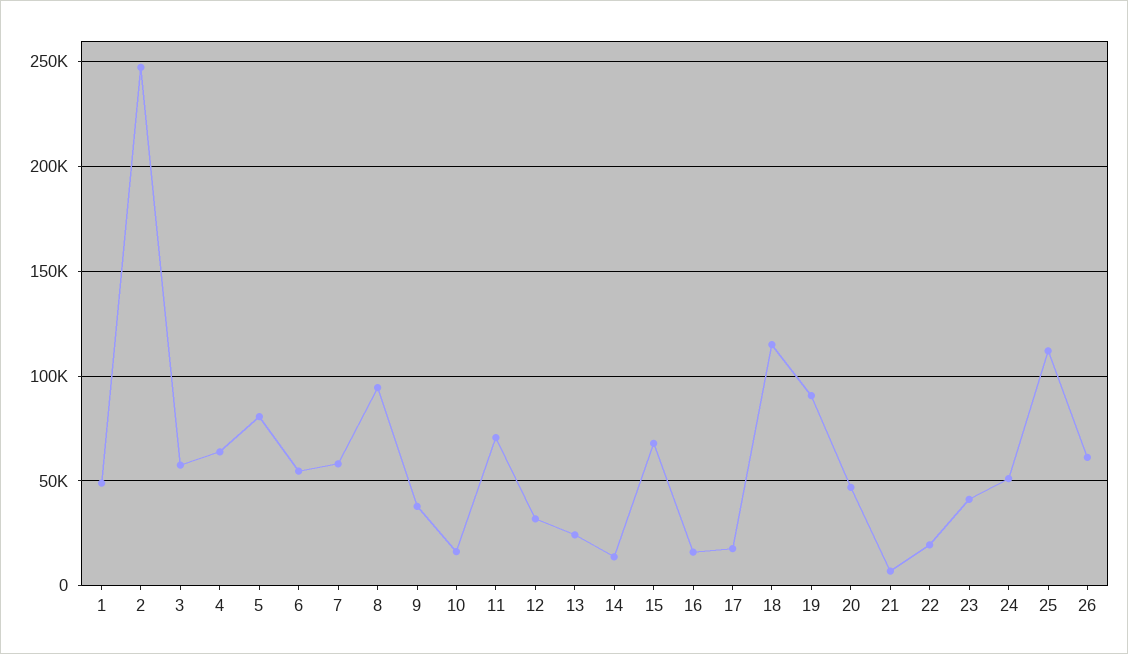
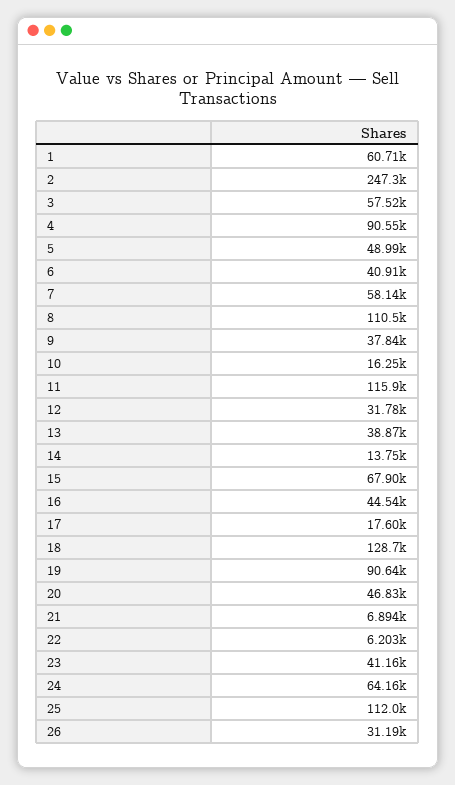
1: 50000 -> 60710
4: 65000 -> 90550
5: 80000 -> 48990
6: 55000 -> 40910
8: 95000 -> 110500
11: 70000 -> 115900
13: 25000 -> 38870
16: 15000 -> 44540
18: 115000 -> 128700
22: 20000 -> 6203
24: 50000 -> 64160
26: 60000 -> 31190

